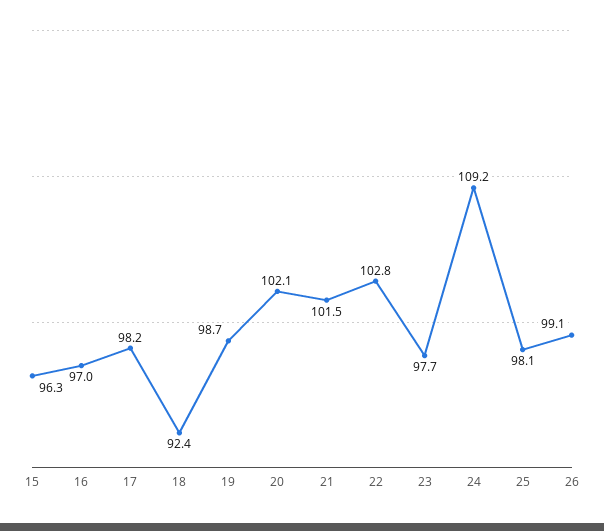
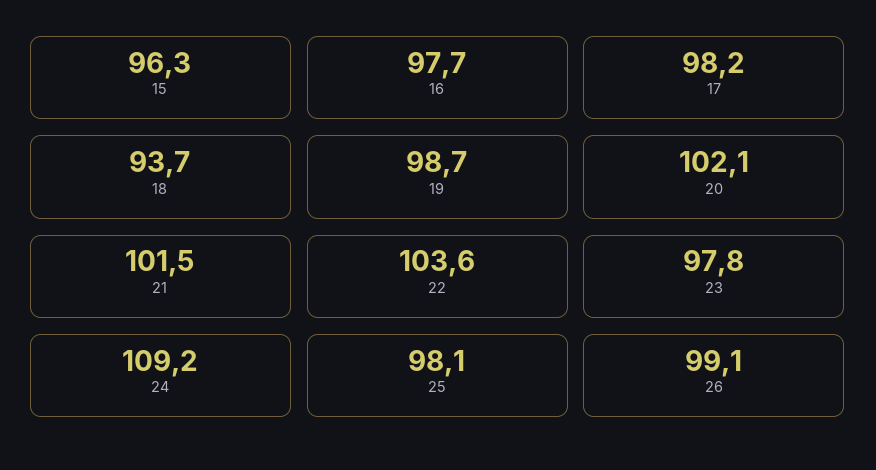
16: 97 -> 97.7
18: 92.4 -> 93.7
22: 102.8 -> 103.6
23: 97.7 -> 97.8

